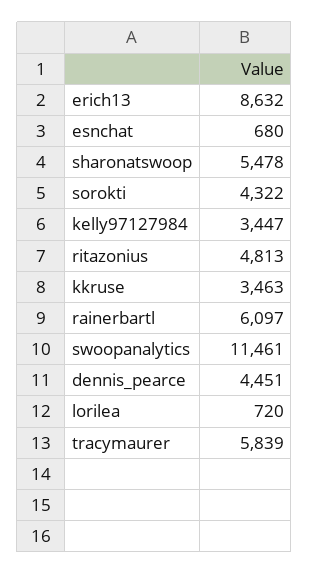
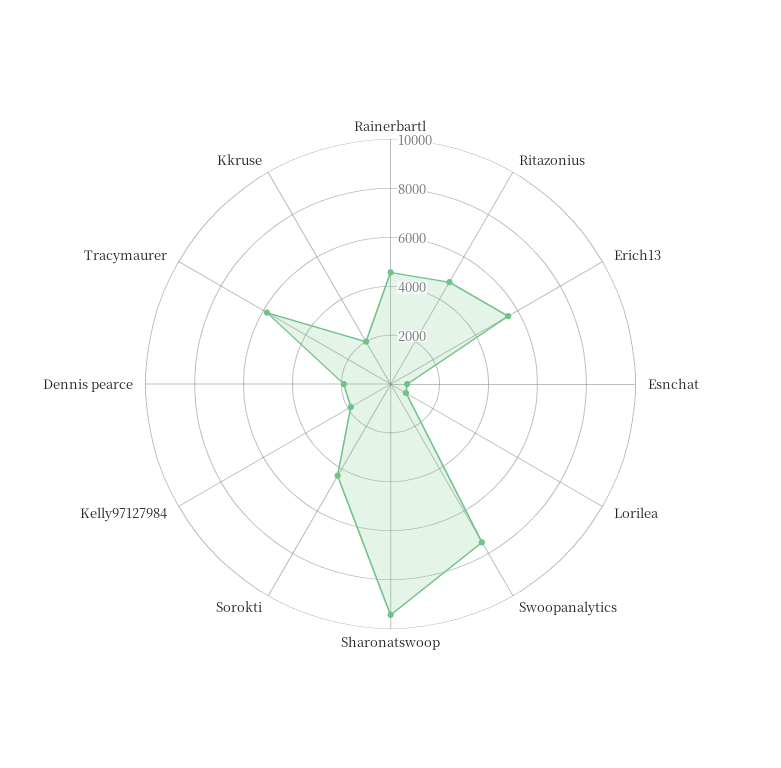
erich13: 8632 -> 5500
sharonatswoop: 5478 -> 9500
kelly97127984: 3447 -> 2000
kkruse: 3463 -> 2000
rainerbartl: 6097 -> 4500
swoopanalytics: 11461 -> 7500
dennis_pearce: 4451 -> 2000

